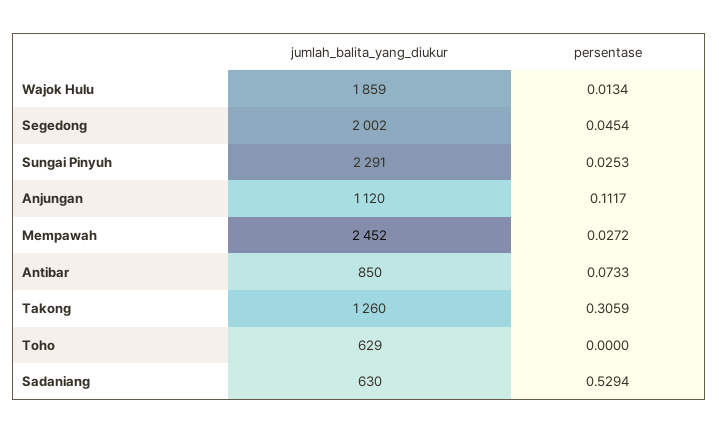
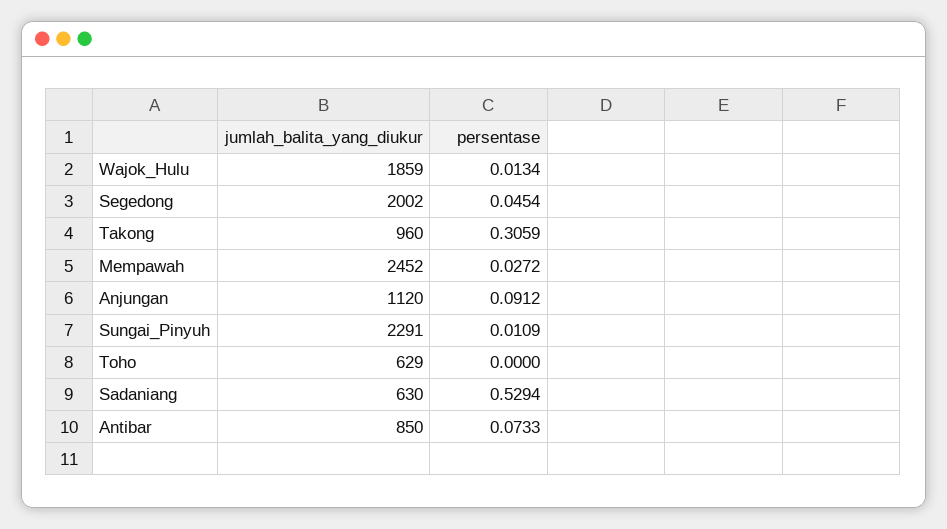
persentase, Sungai Pinyuh: 0.0253 -> 0.0109
persentase, Anjungan: 0.1117 -> 0.0912
jumlah_balita_yang_diukur, Takong: 1260 -> 960

